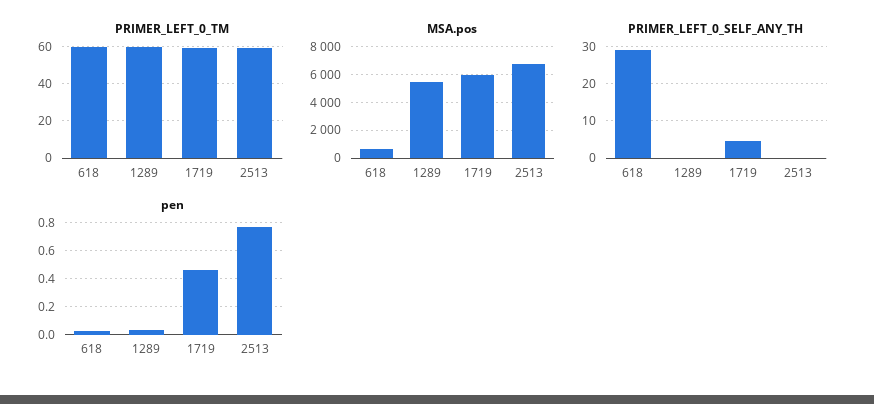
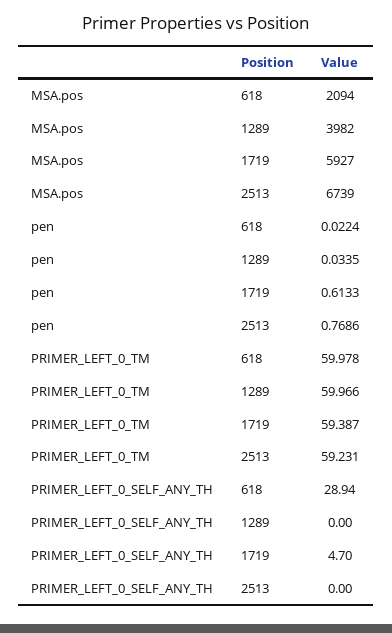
MSA.pos, 618: 500 -> 2094
MSA.pos, 1289: 5500 -> 3982
pen, 1719: 0.45 -> 0.6133

